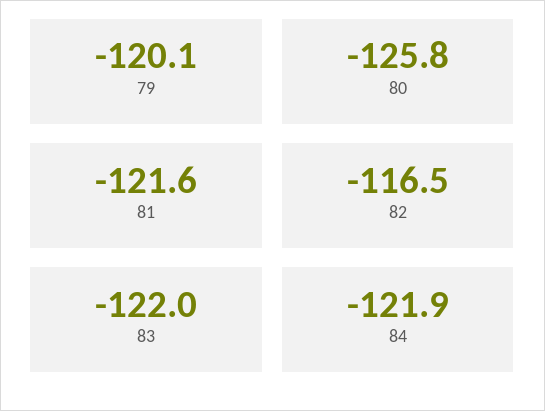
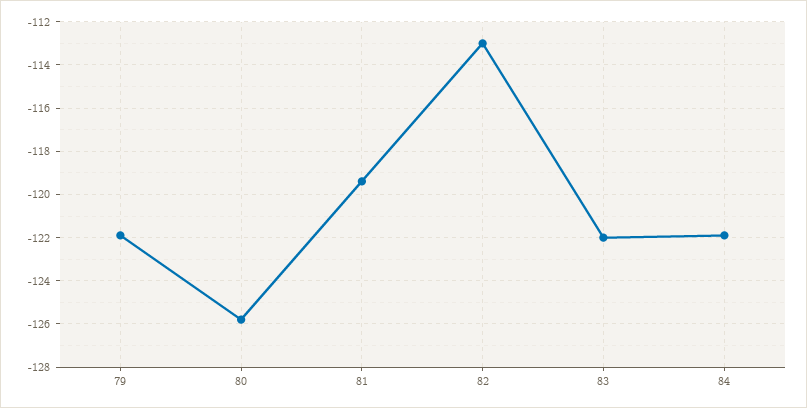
79: -120.1 -> -122
81: -121.6 -> -119.5
82: -116.5 -> -113

